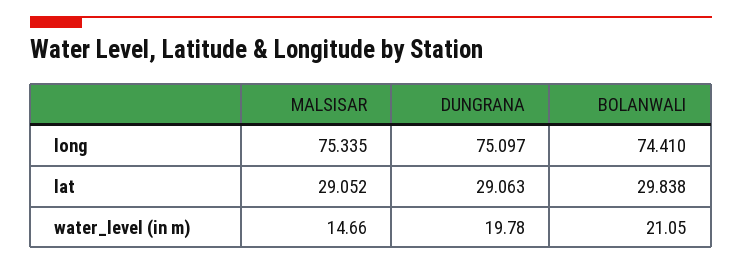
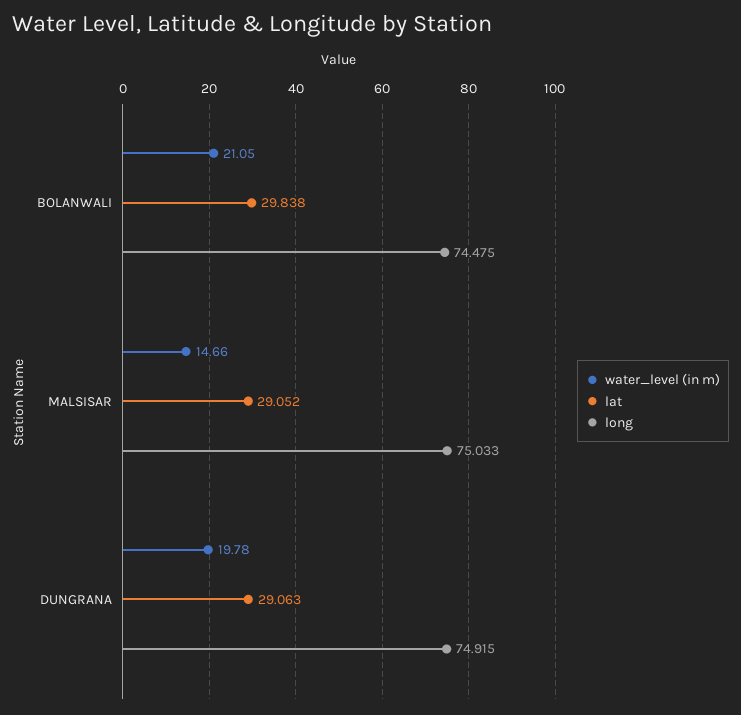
long, MALSISAR: 75.335 -> 75.033
long, DUNGRANA: 75.097 -> 74.915
long, BOLANWALI: 74.41 -> 74.475

